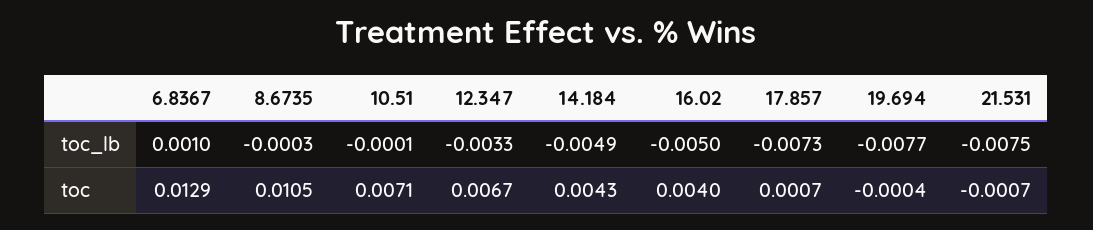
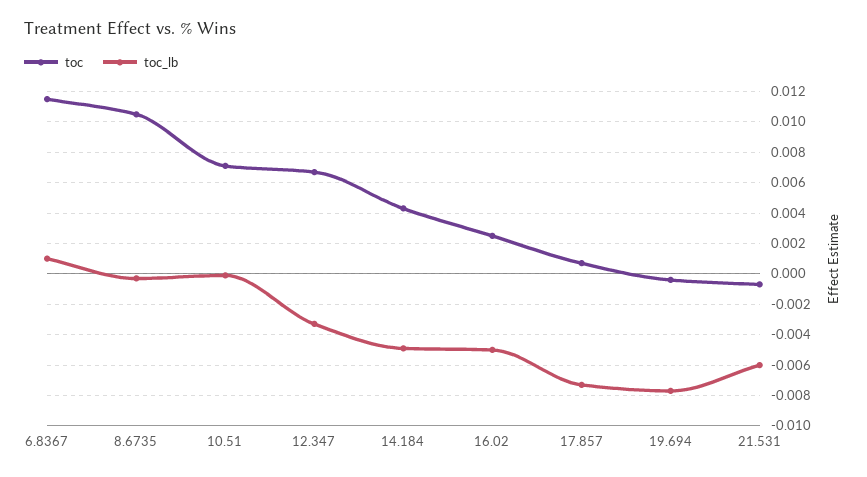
toc_lb, 21.531: -0.0075 -> -0.006
toc, 6.8367: 0.0129 -> 0.0115
toc, 16.02: 0.004 -> 0.0025

